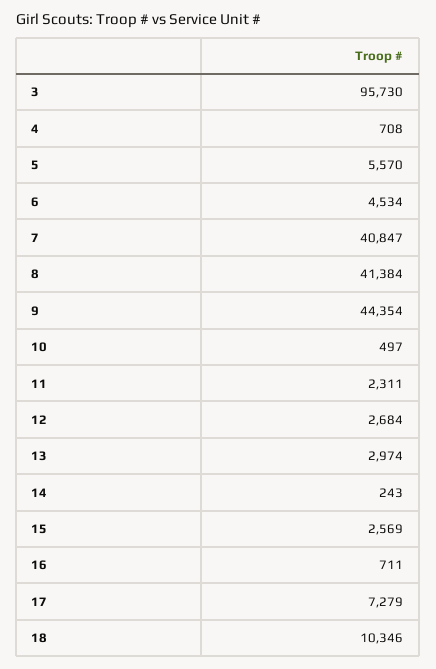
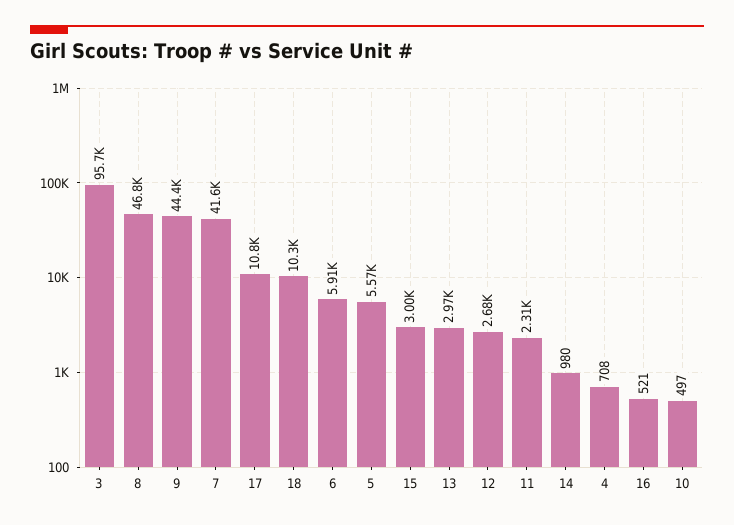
6: 4534 -> 5910
7: 40847 -> 41600
8: 41384 -> 46800
14: 243 -> 980
15: 2569 -> 3000
16: 711 -> 521
17: 7279 -> 10800

